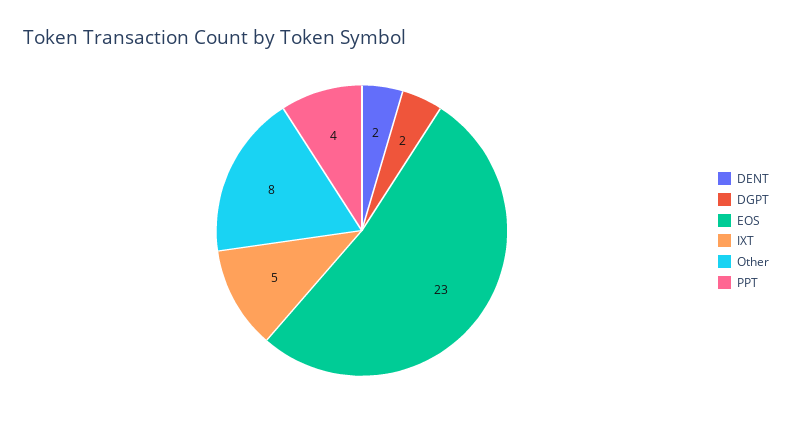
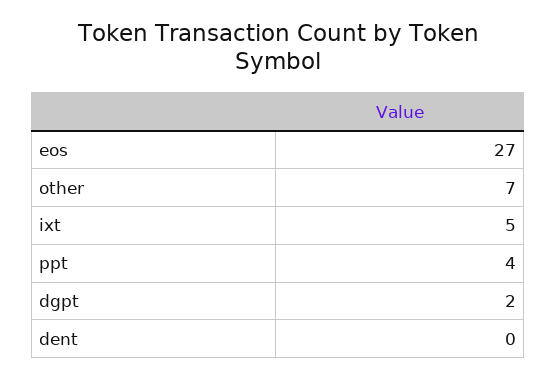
DENT: 2 -> 0
EOS: 23 -> 27
Other: 8 -> 7

